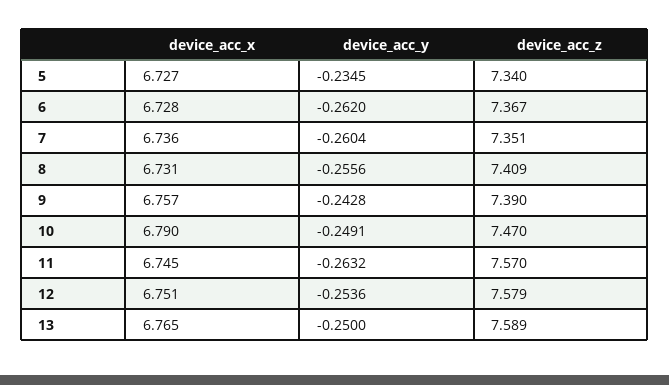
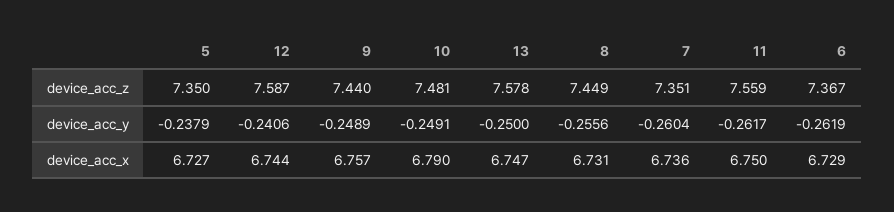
device_acc_y, 5: -0.2345 -> -0.2379
device_acc_z, 5: 7.34 -> 7.35
device_acc_x, 6: 6.728 -> 6.729
device_acc_y, 6: -0.262 -> -0.2619
device_acc_z, 8: 7.409 -> 7.449
device_acc_y, 9: -0.2428 -> -0.2489
device_acc_z, 9: 7.39 -> 7.44
device_acc_z, 10: 7.47 -> 7.481
device_acc_x, 11: 6.745 -> 6.75
device_acc_y, 11: -0.2632 -> -0.2617
device_acc_z, 11: 7.57 -> 7.559
device_acc_x, 12: 6.751 -> 6.744
device_acc_y, 12: -0.2536 -> -0.2406
device_acc_z, 12: 7.579 -> 7.587
device_acc_x, 13: 6.765 -> 6.747
device_acc_z, 13: 7.589 -> 7.578

